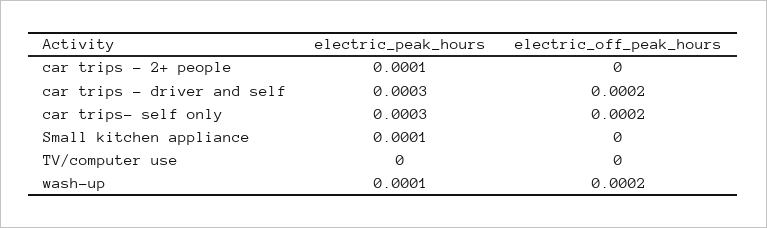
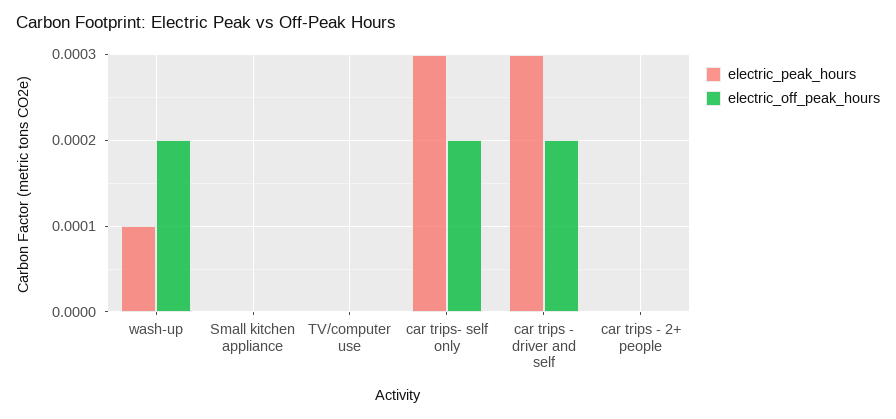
electric_peak_hours, car trips - 2+ people: 0.0001 -> 0
electric_peak_hours, Small kitchen appliance: 0.0001 -> 0

